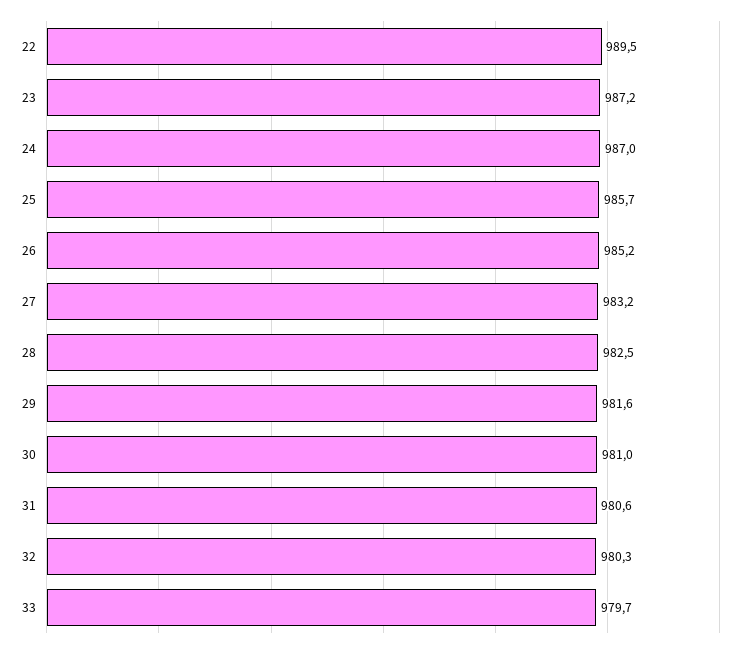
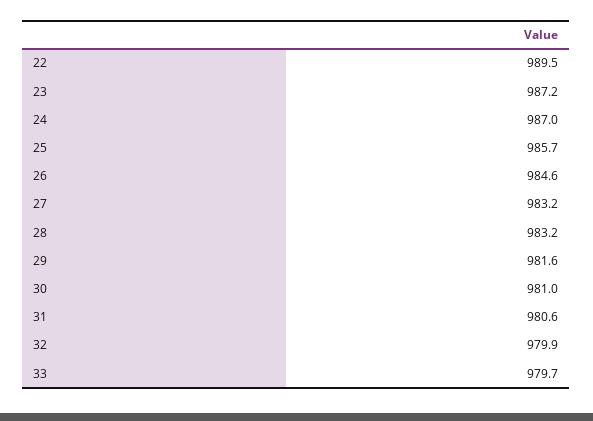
26: 985.2 -> 984.6
28: 982.5 -> 983.2
32: 980.3 -> 979.9

